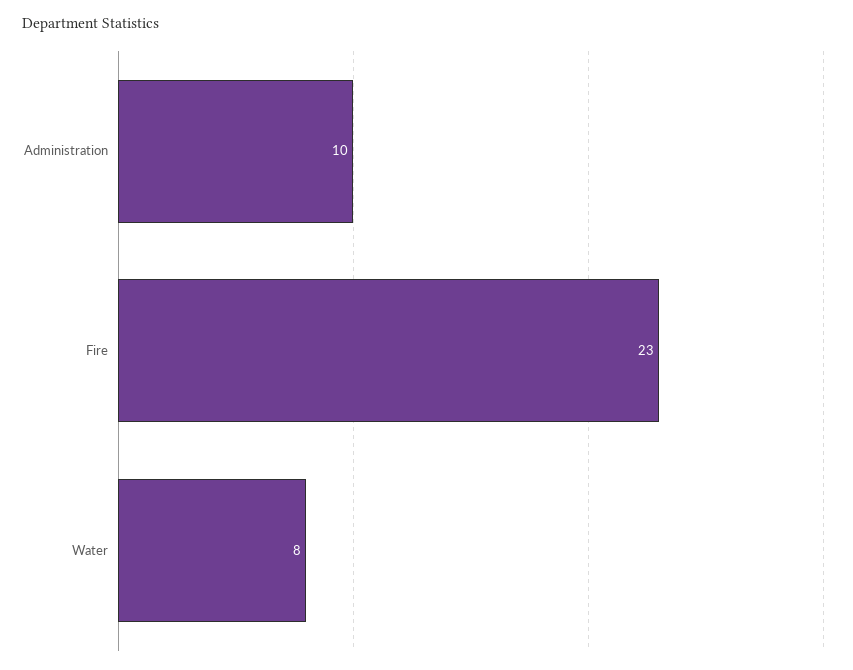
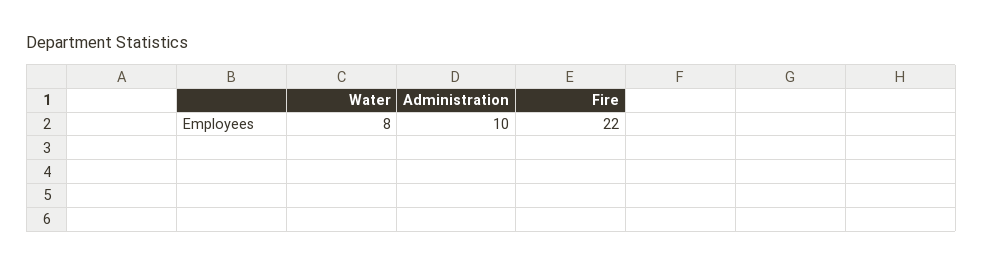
Fire: 23 -> 22

